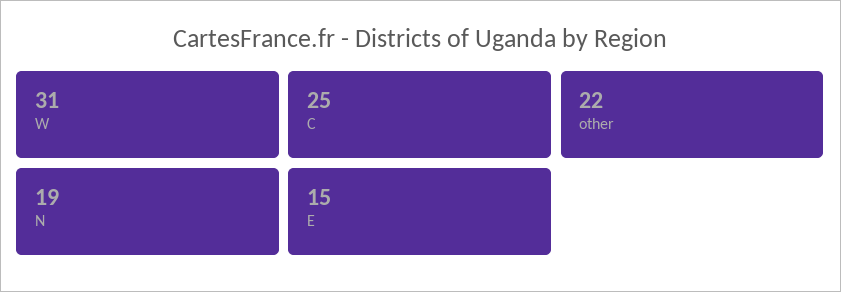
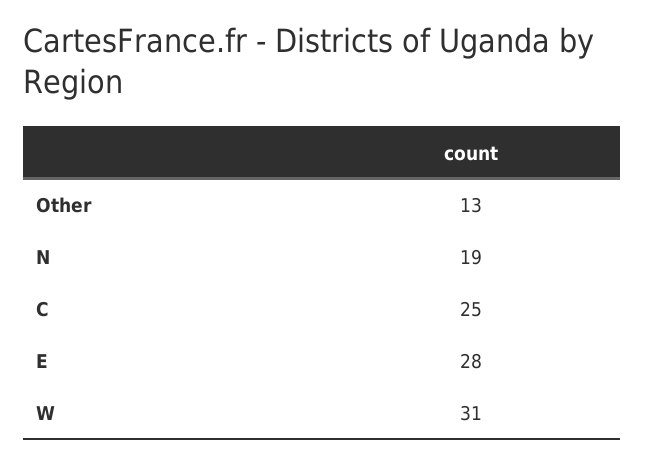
other: 22 -> 13
E: 15 -> 28

